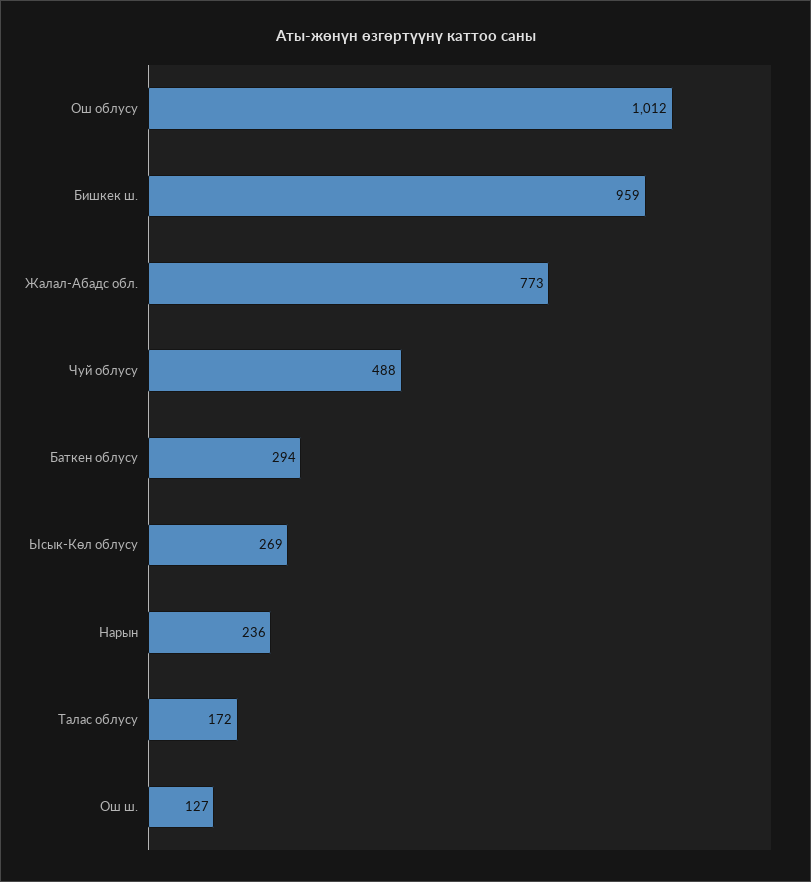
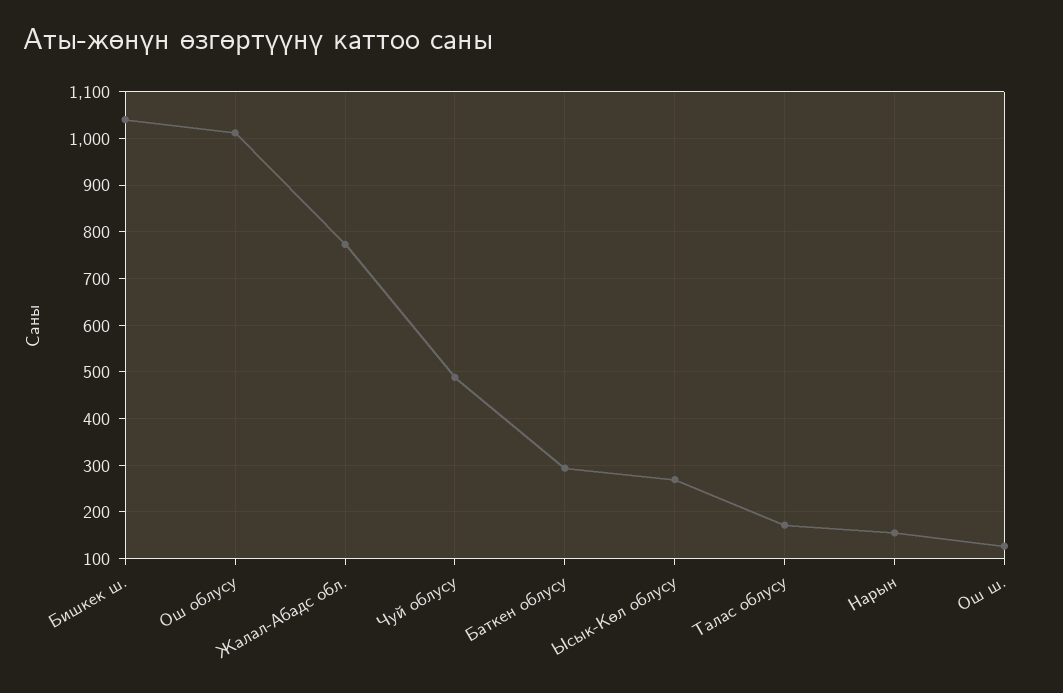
Бишкек ш.: 959 -> 1040
Нарын: 236 -> 160

